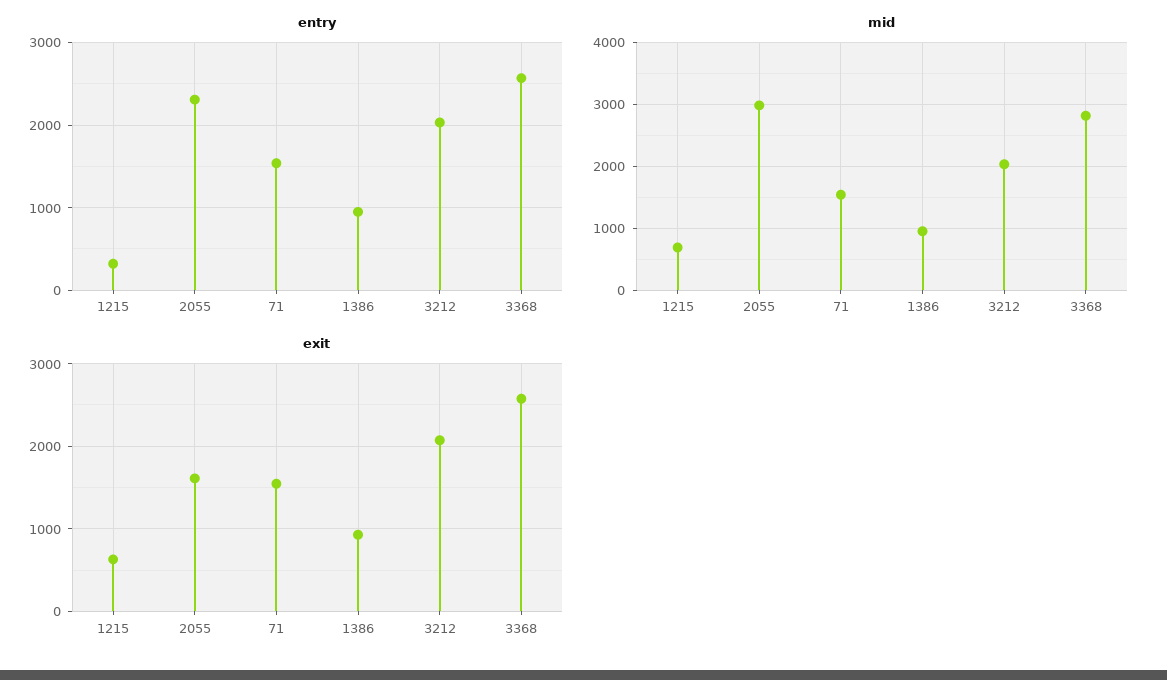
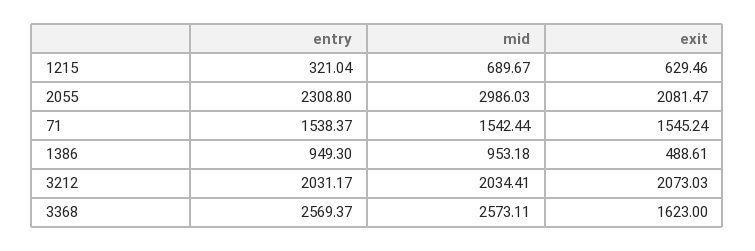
mid, 3368: 2800 -> 2573.11
exit, 2055: 1600 -> 2081.47
exit, 1386: 900 -> 488.61
exit, 3368: 2600 -> 1623

